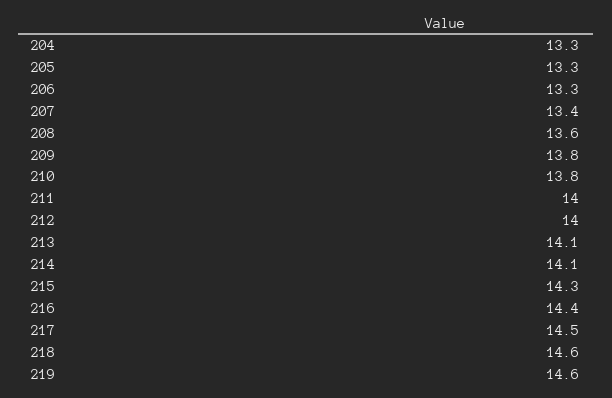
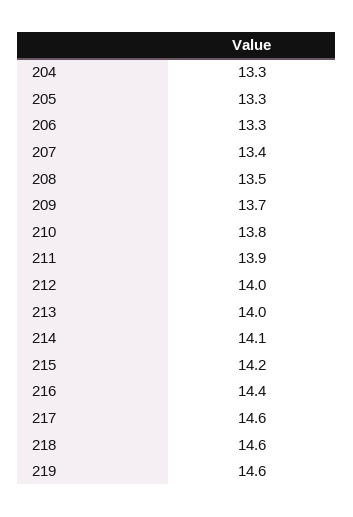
208: 13.6 -> 13.5
209: 13.8 -> 13.7
211: 14 -> 13.9
213: 14.1 -> 14
215: 14.3 -> 14.2
217: 14.5 -> 14.6

